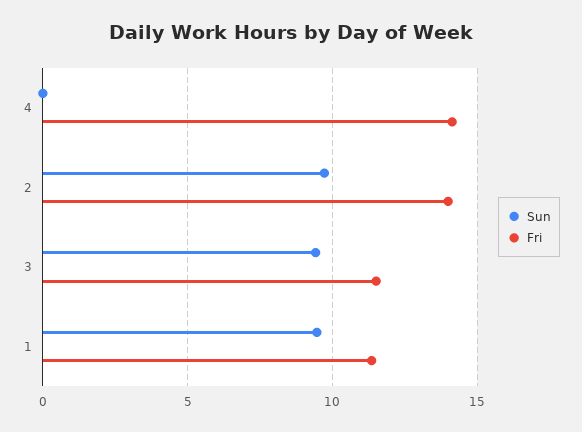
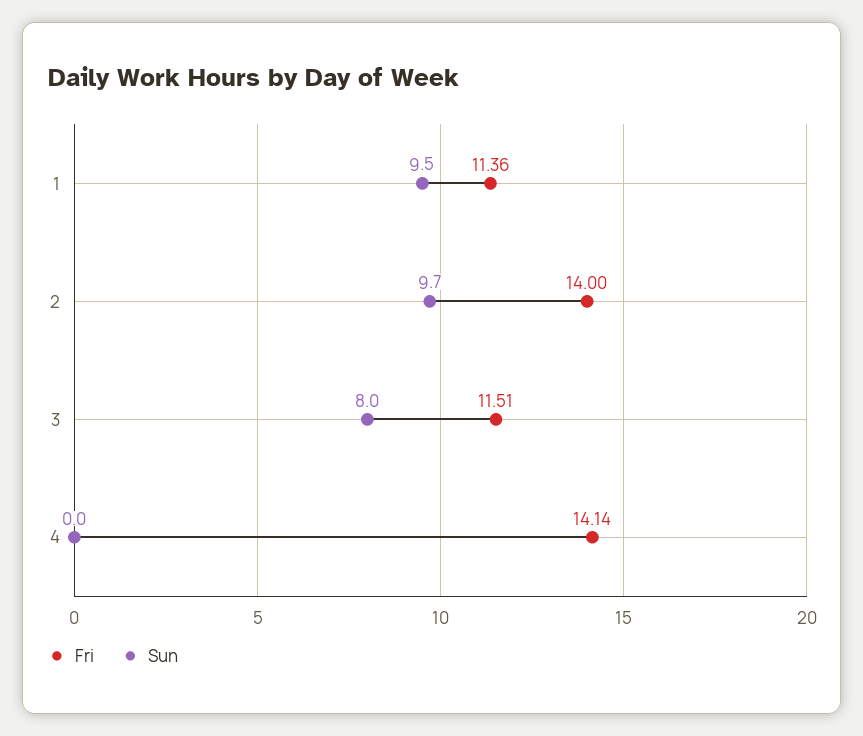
Sun, 3: 9.5 -> 8

